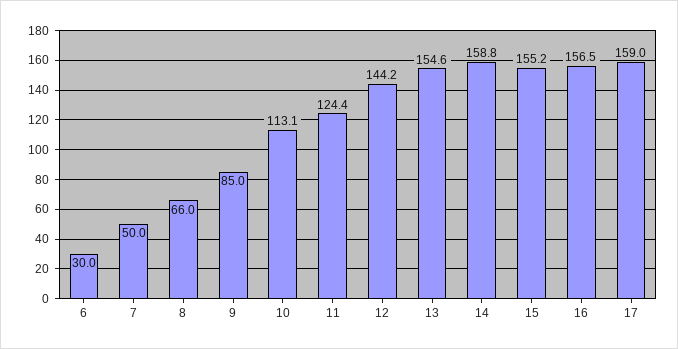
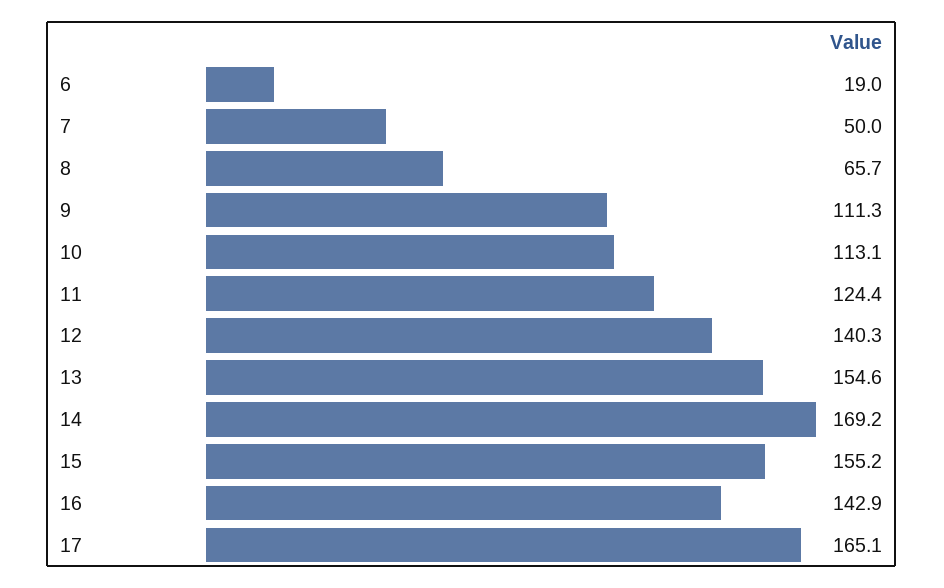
6: 30 -> 19
8: 66 -> 65.7
9: 85 -> 111.3
12: 144.2 -> 140.3
14: 158.8 -> 169.2
16: 156.5 -> 142.9
17: 159 -> 165.1

